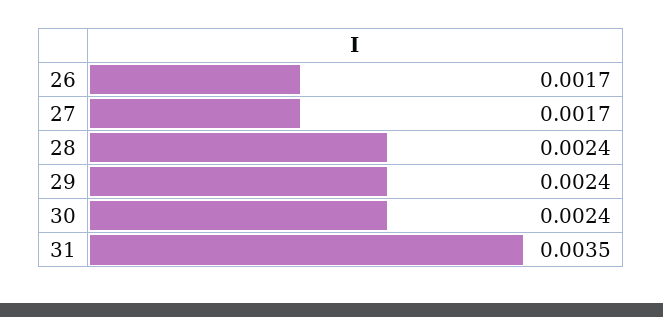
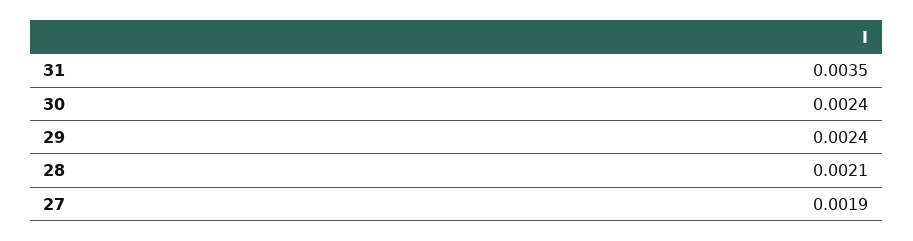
26: 0.0017 -> none
27: 0.0017 -> 0.0019
28: 0.0024 -> 0.0021

